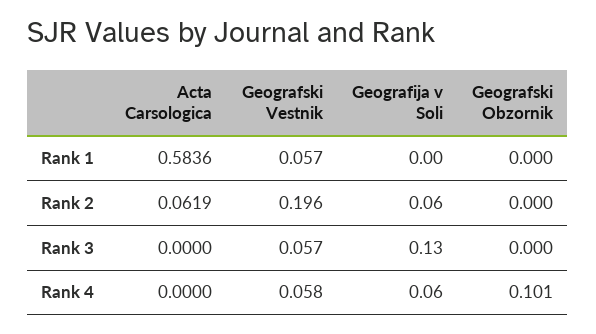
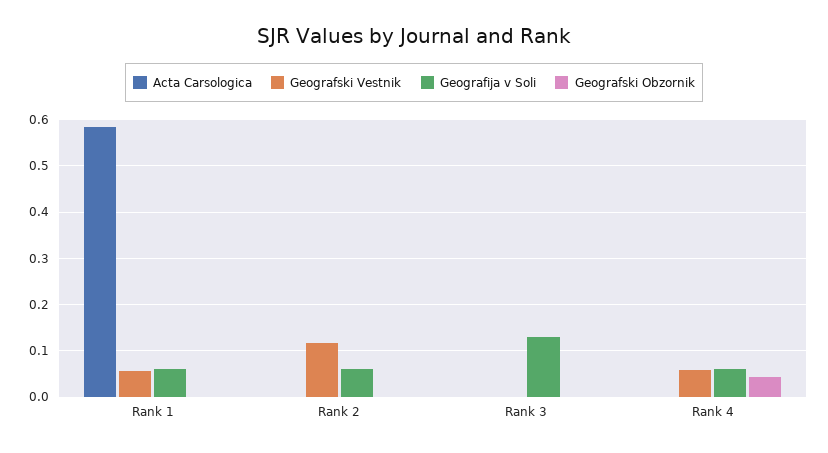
Geografija v Soli, Rank 1: 0 -> 0.06
Acta Carsologica, Rank 2: 0.0619 -> 0
Geografski Vestnik, Rank 2: 0.196 -> 0.12
Geografski Vestnik, Rank 3: 0.057 -> 0
Geografski Obzornik, Rank 4: 0.101 -> 0.04

